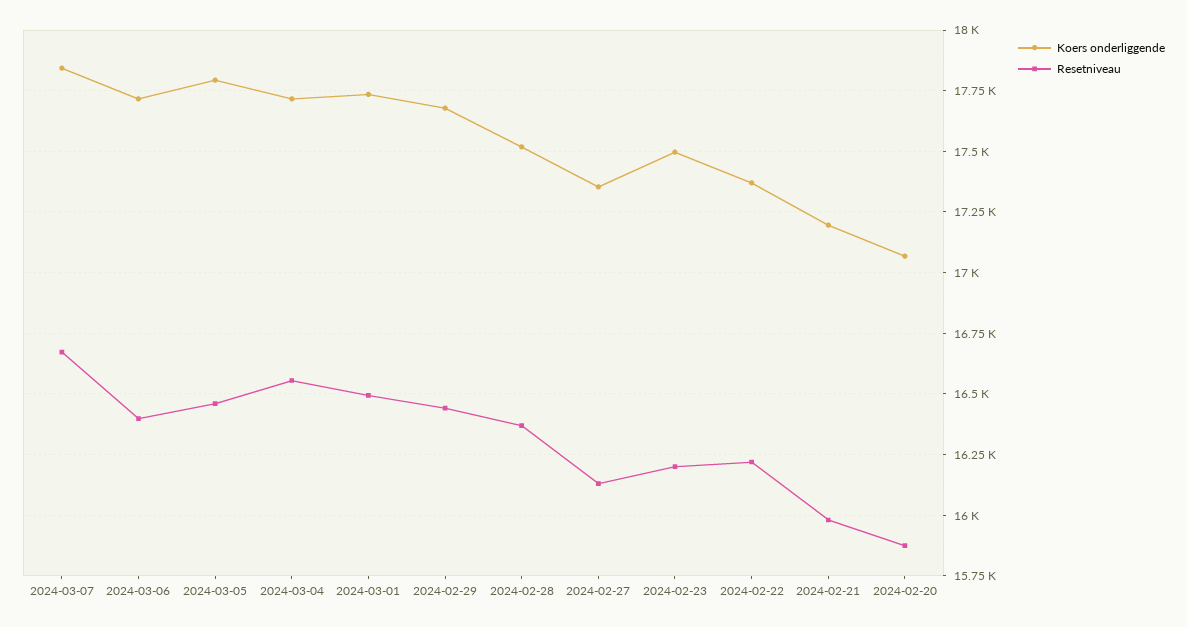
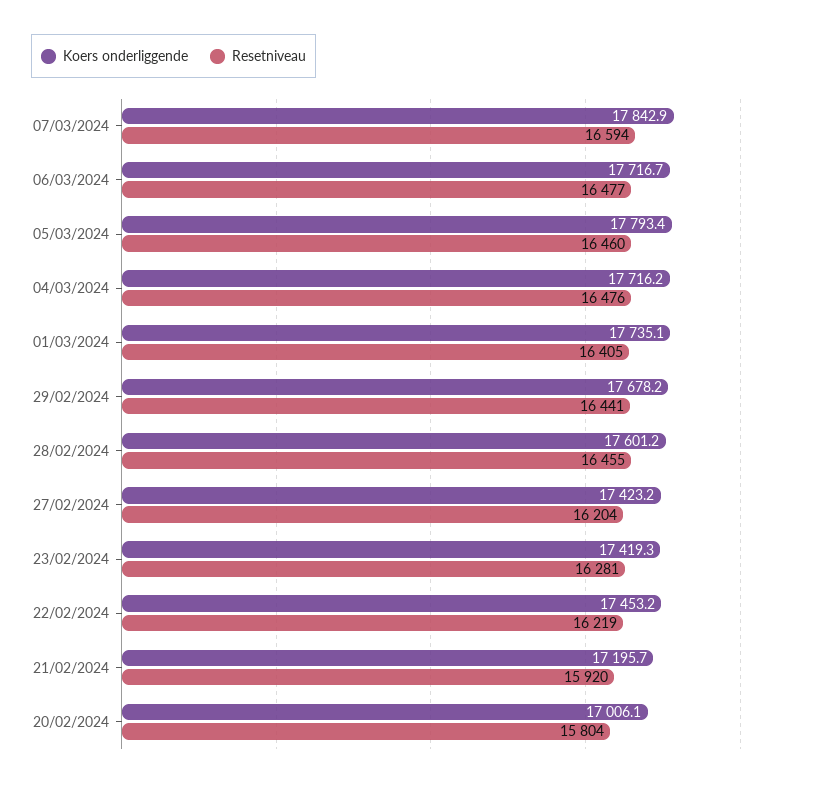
Resetniveau, 2024-03-07: 16675 -> 16594
Resetniveau, 2024-03-06: 16400 -> 16477
Resetniveau, 2024-03-04: 16550 -> 16476
Resetniveau, 2024-03-01: 16500 -> 16405
Koers onderliggende, 2024-02-28: 17525 -> 17601.2
Resetniveau, 2024-02-28: 16375 -> 16455
Koers onderliggende, 2024-02-27: 17350 -> 17423.2
Resetniveau, 2024-02-27: 16125 -> 16204
Koers onderliggende, 2024-02-23: 17500 -> 17419.3
Resetniveau, 2024-02-23: 16200 -> 16281
Koers onderliggende, 2024-02-22: 17375 -> 17453.2
Resetniveau, 2024-02-21: 15975 -> 15920
Koers onderliggende, 2024-02-20: 17075 -> 17006.1
Resetniveau, 2024-02-20: 15875 -> 15804

